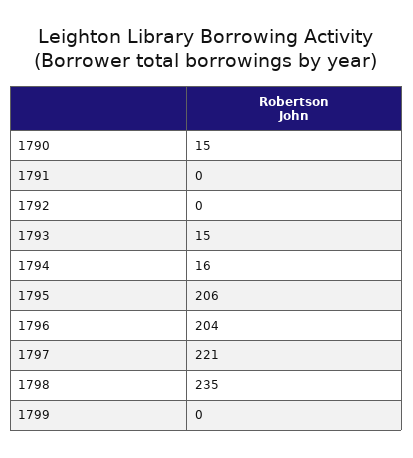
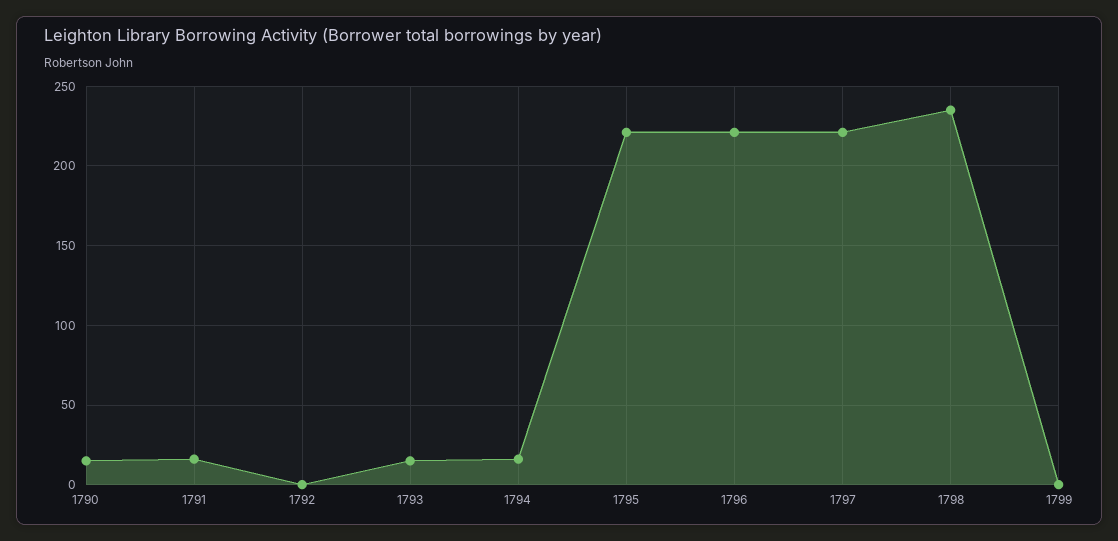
1791: 0 -> 15
1795: 206 -> 220
1796: 204 -> 220

